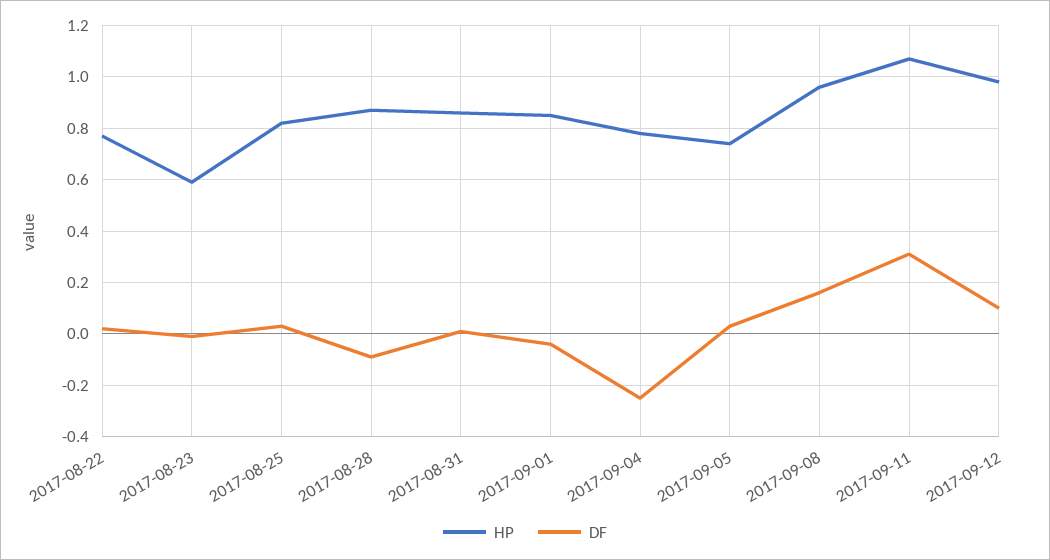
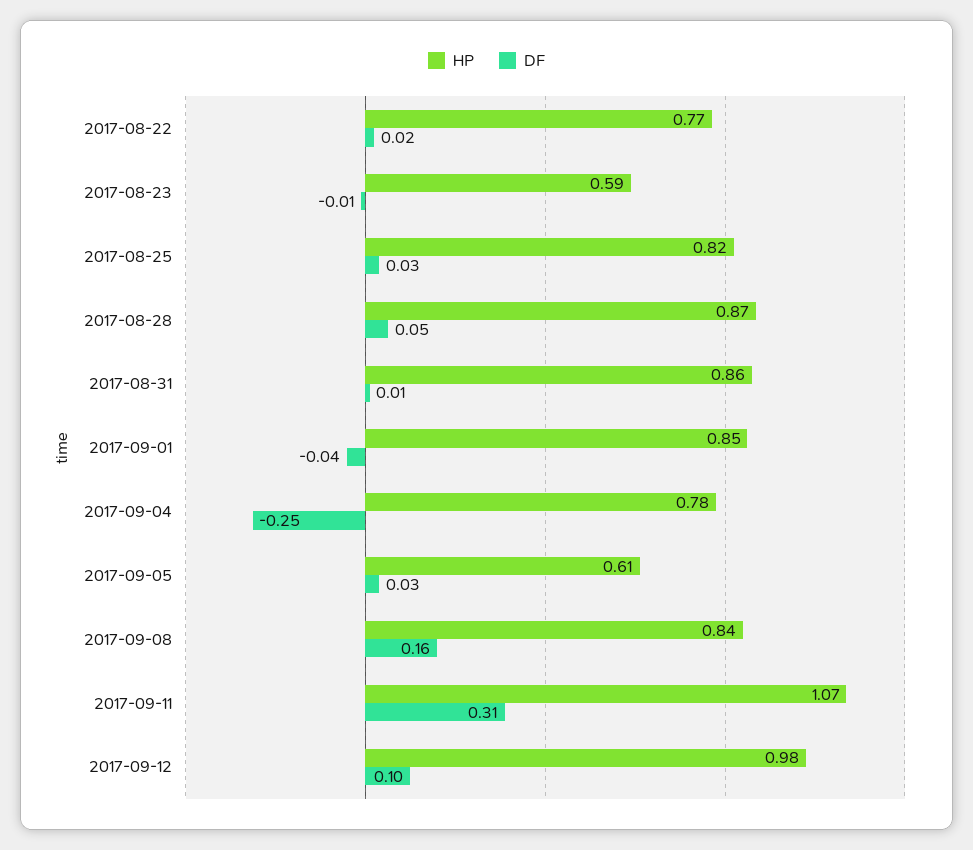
DF, 2017-08-28: -0.1 -> 0.05
HP, 2017-09-05: 0.75 -> 0.61
HP, 2017-09-08: 0.95 -> 0.84

